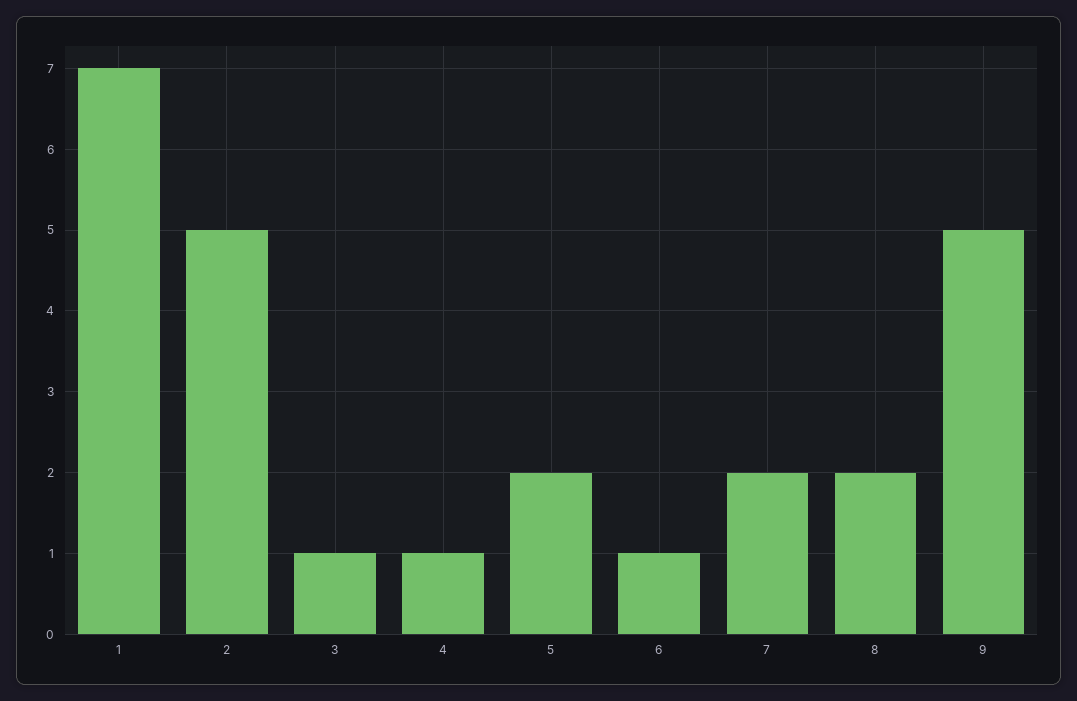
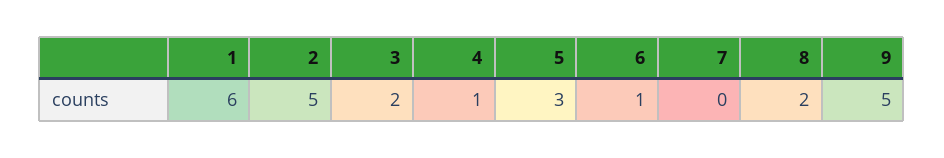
1: 7 -> 6
3: 1 -> 2
5: 2 -> 3
7: 2 -> 0

